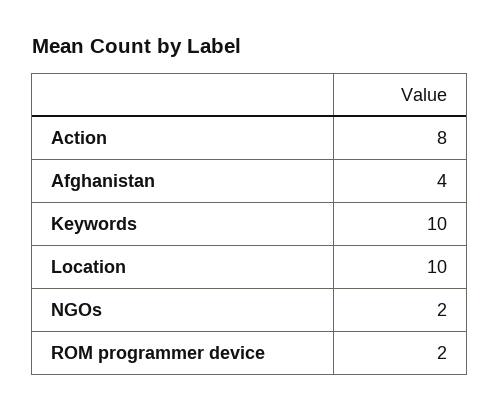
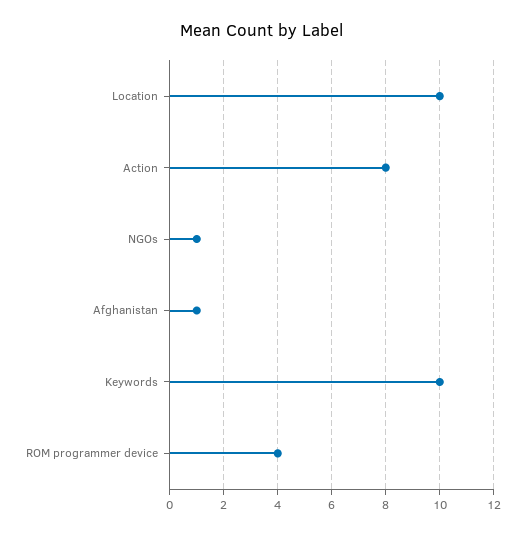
Afghanistan: 4 -> 1
NGOs: 2 -> 1
ROM programmer device: 2 -> 4

